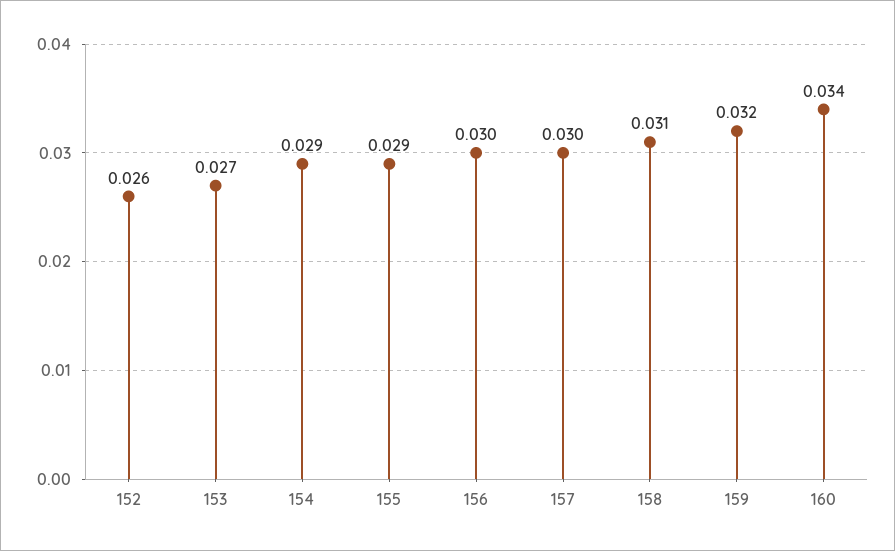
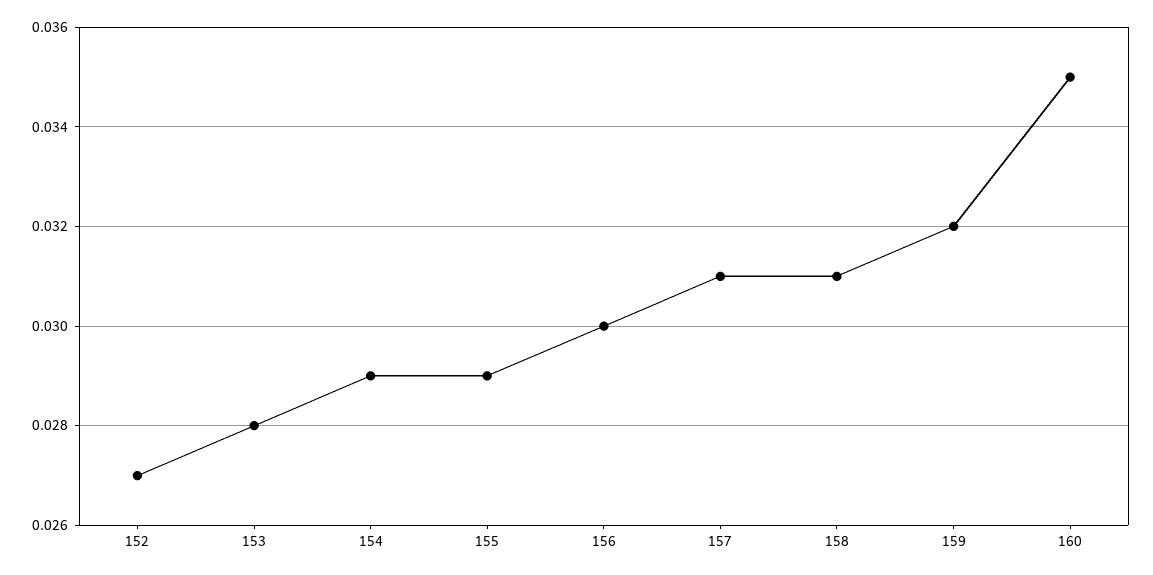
152: 0.026 -> 0.027
153: 0.027 -> 0.028
157: 0.03 -> 0.031
160: 0.034 -> 0.035

